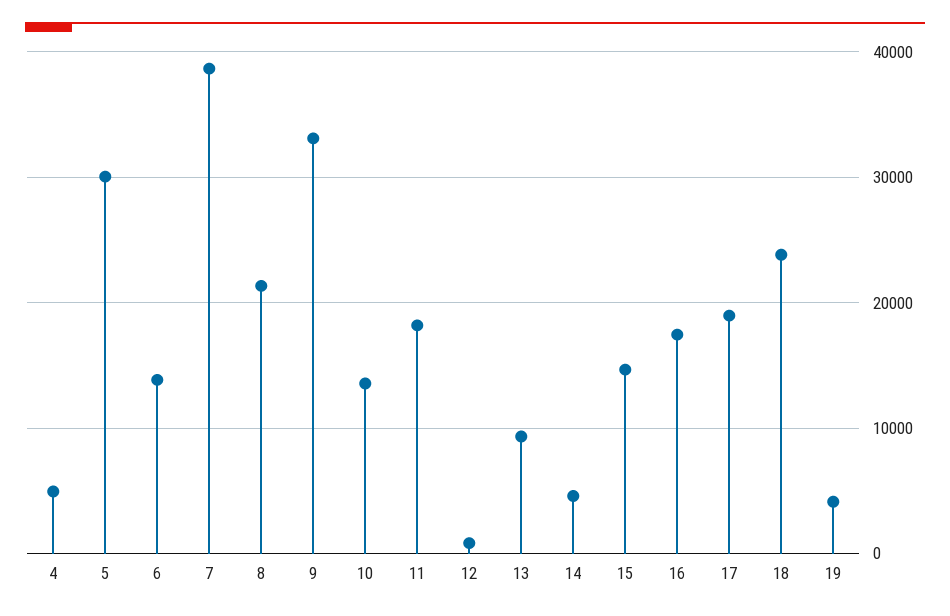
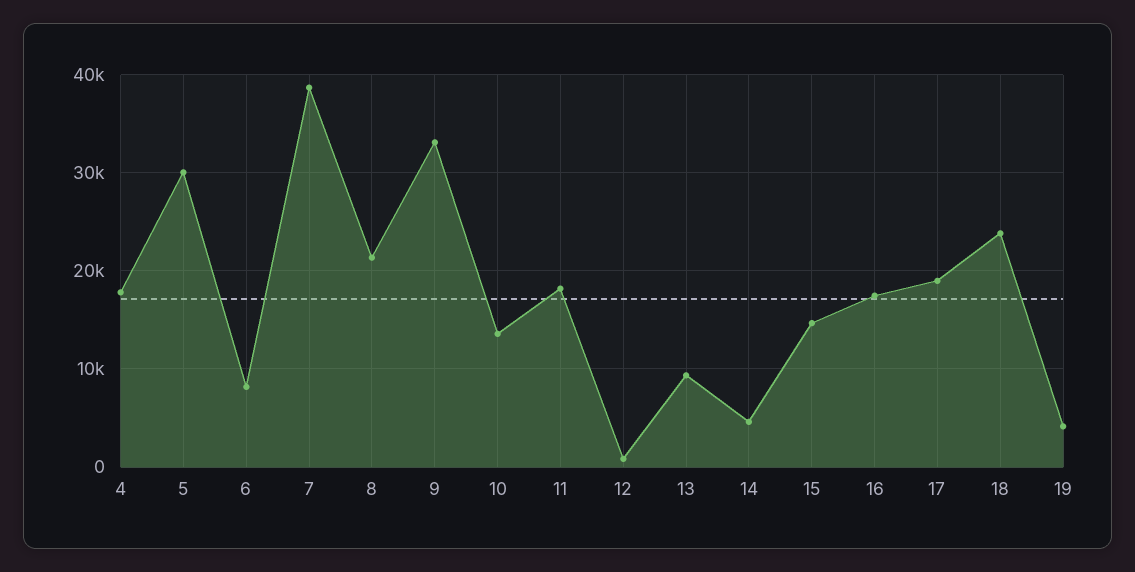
4: 5000 -> 18000
6: 14000 -> 8000

